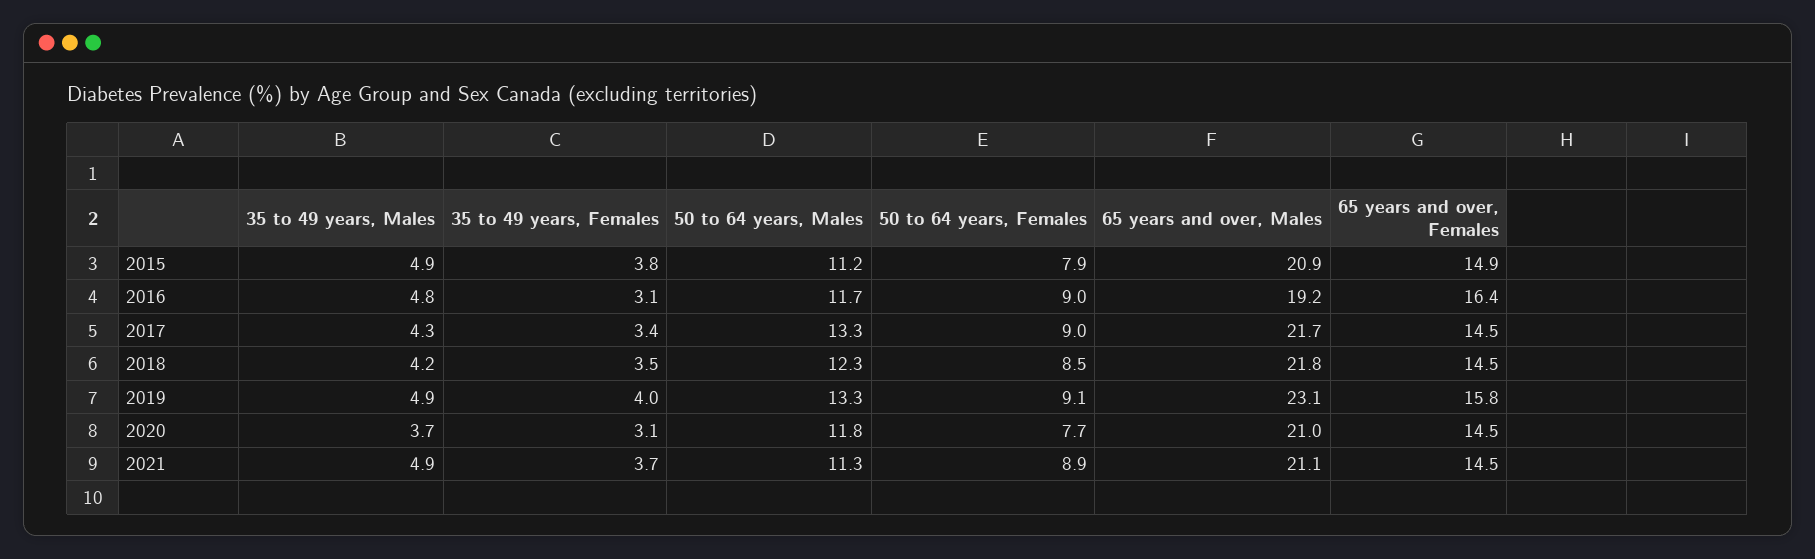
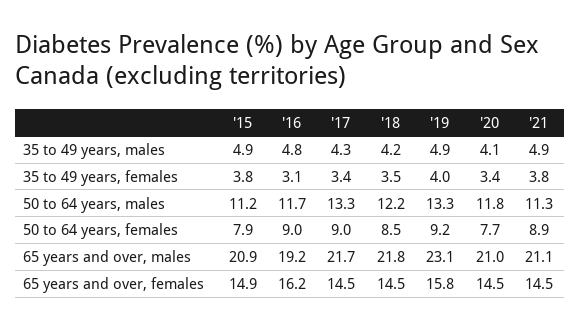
65 years and over, Females, 2016: 16.4 -> 16.2
50 to 64 years, Males, 2018: 12.3 -> 12.2
50 to 64 years, Females, 2019: 9.1 -> 9.2
35 to 49 years, Males, 2020: 3.7 -> 4.1
35 to 49 years, Females, 2020: 3.1 -> 3.4
35 to 49 years, Females, 2021: 3.7 -> 3.8

